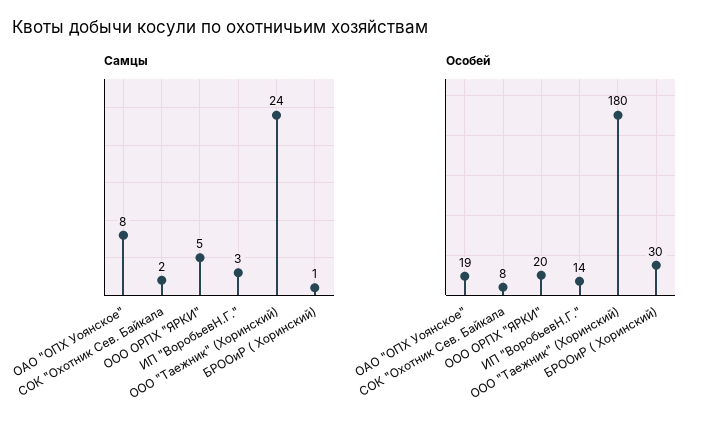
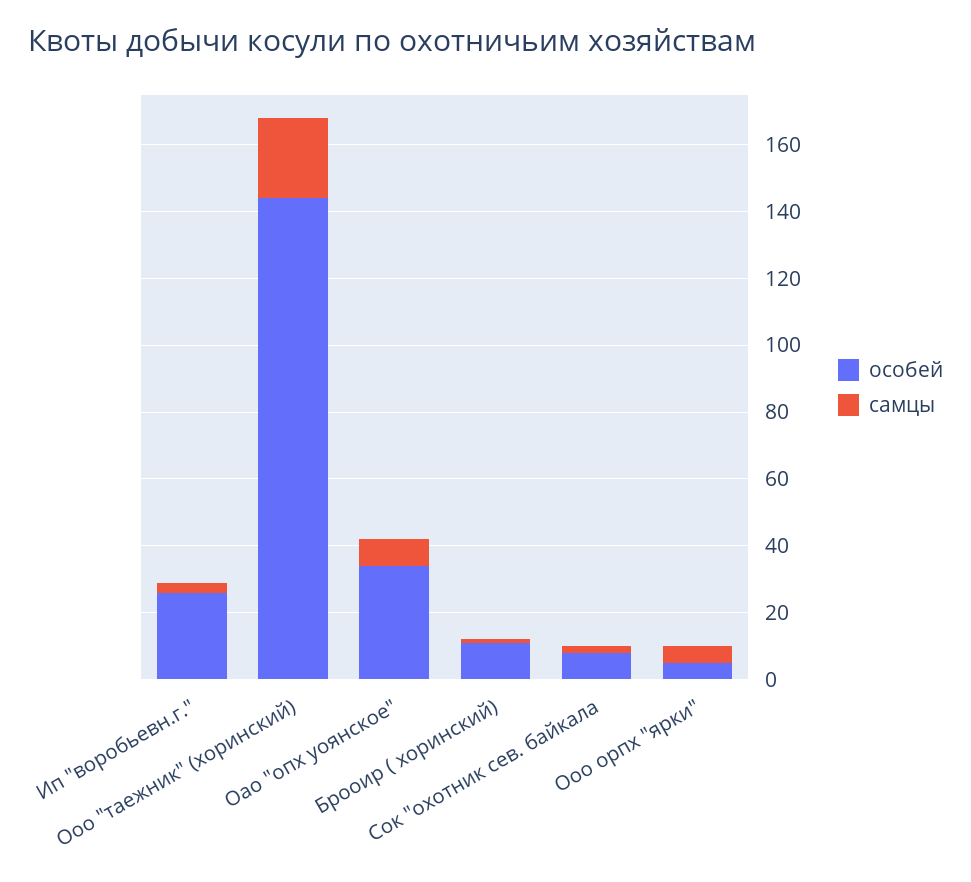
Особей, ОАО "ОПХ Уоянское": 19 -> 35
Особей, ООО ОРПХ "ЯРКИ": 20 -> 5
Особей, ИП "ВоробьевН.Г.": 14 -> 25
Особей, ООО "Таежник" (Хоринский): 180 -> 145
Особей, БРООиР ( Хоринский): 30 -> 10

